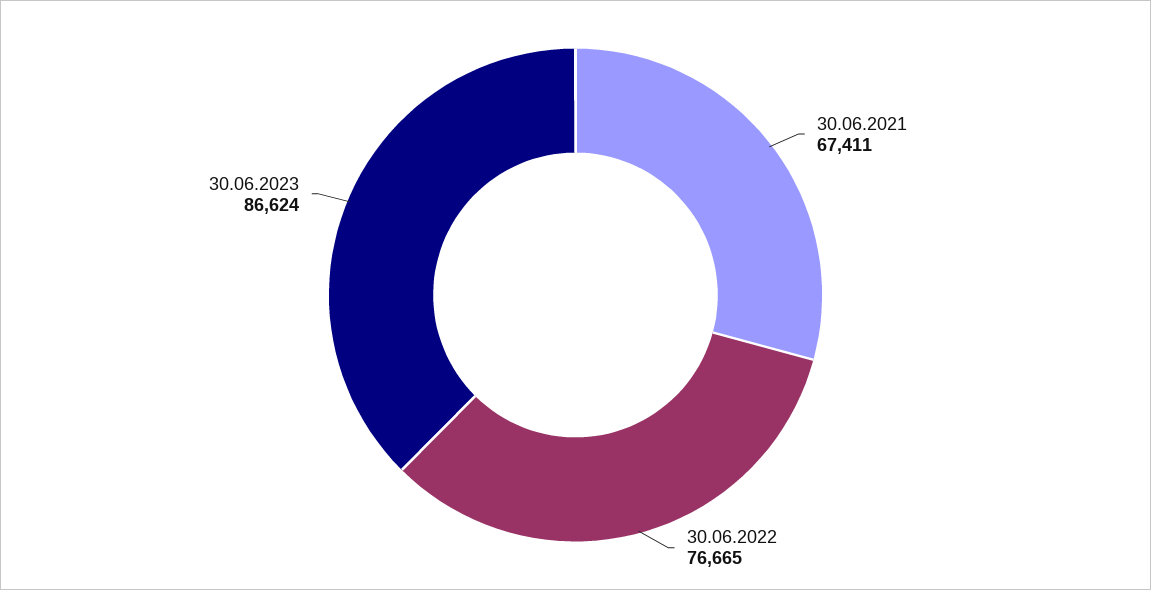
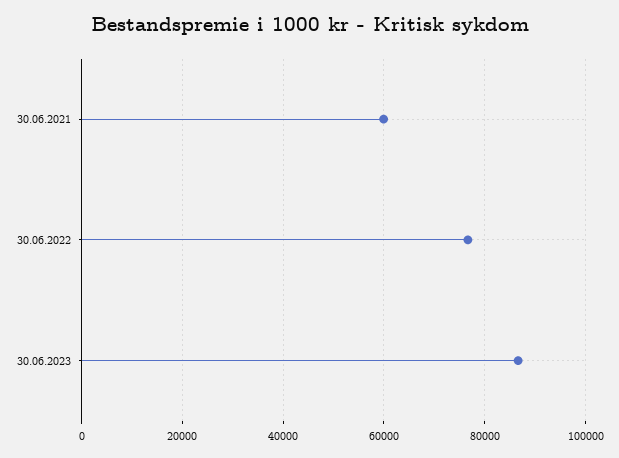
30.06.2021: 67411 -> 60000

